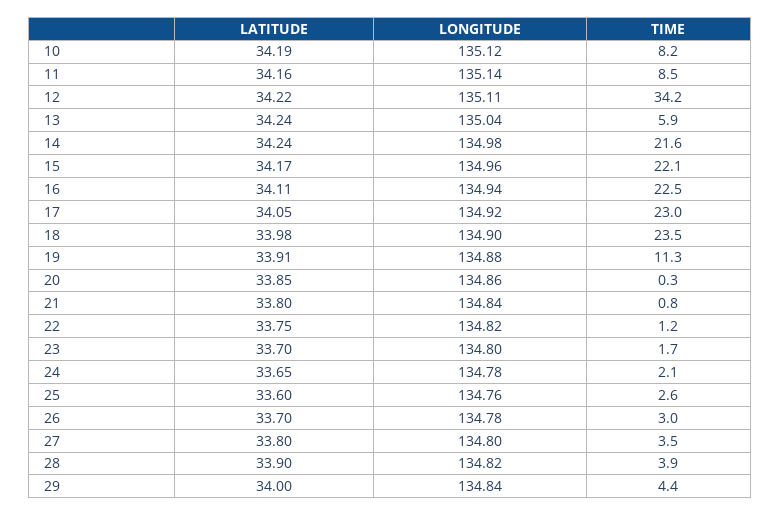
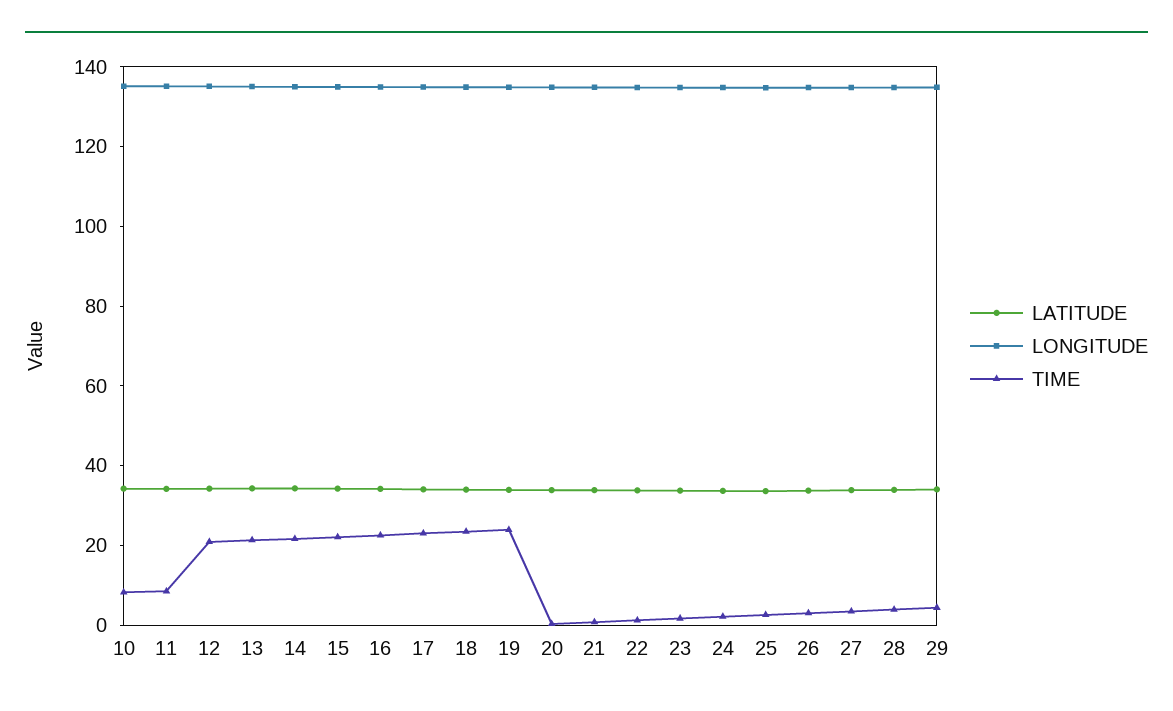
TIME, 12: 34.2 -> 20
TIME, 13: 5.9 -> 20
TIME, 19: 11.3 -> 25

